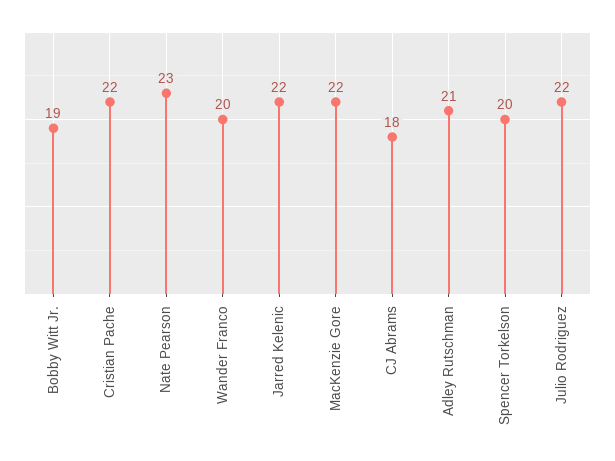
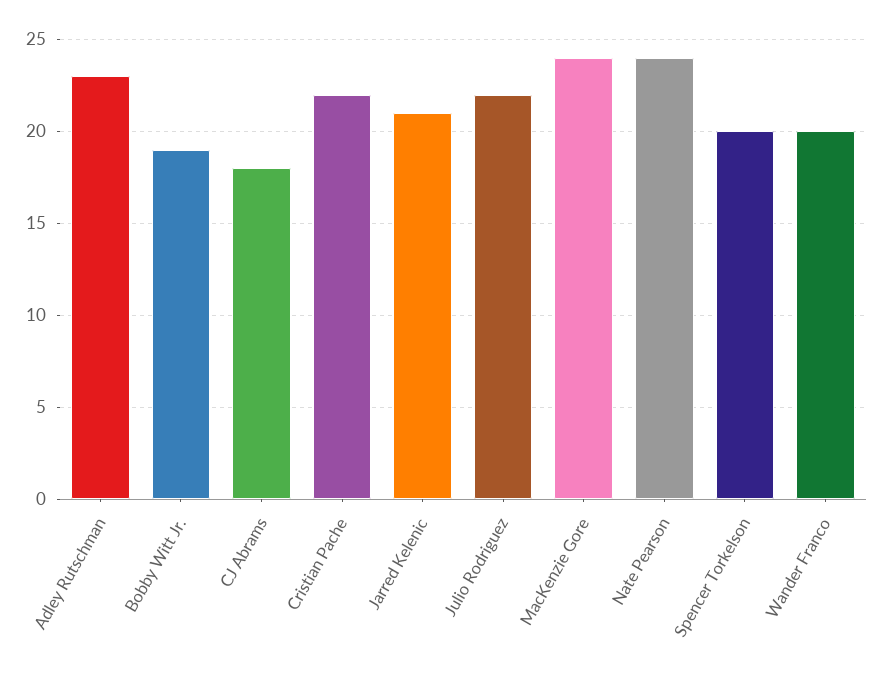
Nate Pearson: 23 -> 24
Jarred Kelenic: 22 -> 21
MacKenzie Gore: 22 -> 24
Adley Rutschman: 21 -> 23

